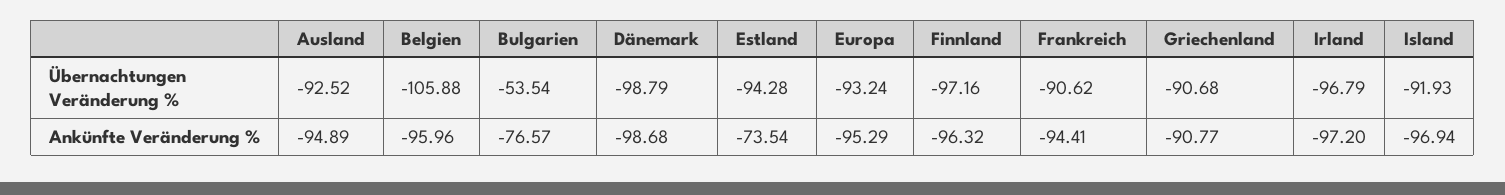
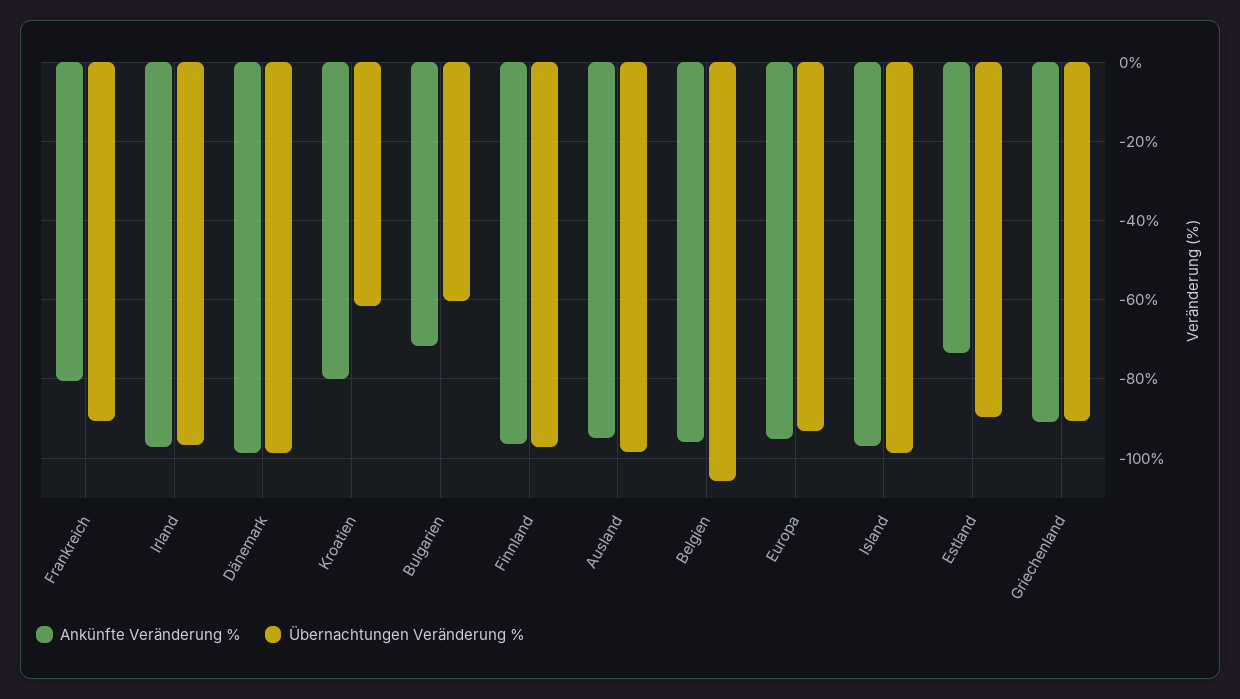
Übernachtungen Veränderung %, Ausland: -92.52 -> -98
Übernachtungen Veränderung %, Bulgarien: -53.54 -> -60
Übernachtungen Veränderung %, Estland: -94.28 -> -90
Übernachtungen Veränderung %, Island: -91.93 -> -98
Ankünfte Veränderung %, Bulgarien: -76.57 -> -72
Ankünfte Veränderung %, Frankreich: -94.41 -> -80
Ankünfte Veränderung %, Kroatien: none -> -80
Übernachtungen Veränderung %, Kroatien: none -> -62

